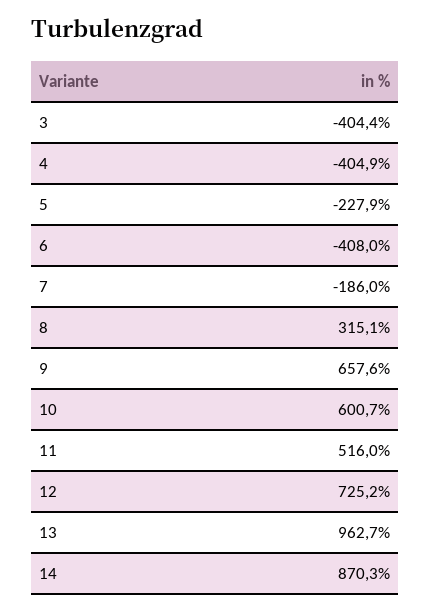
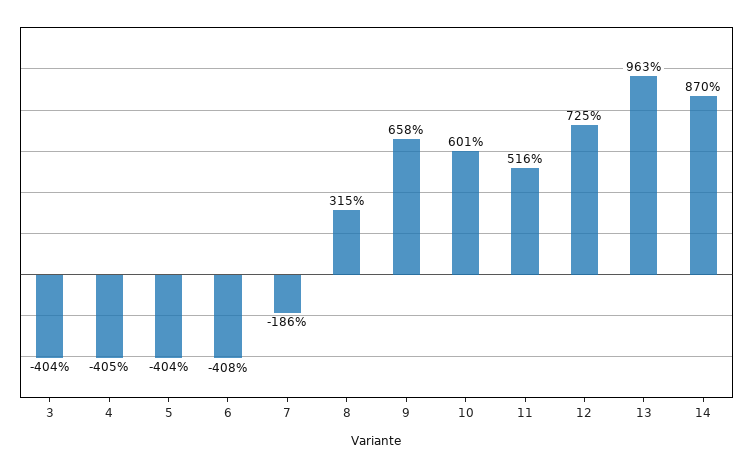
5: -227.9 -> -404

